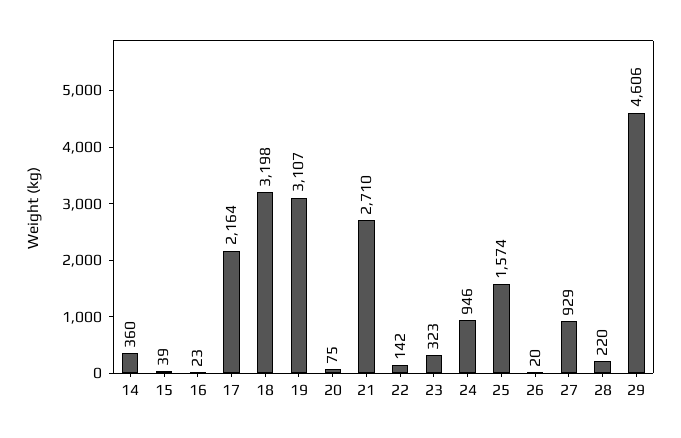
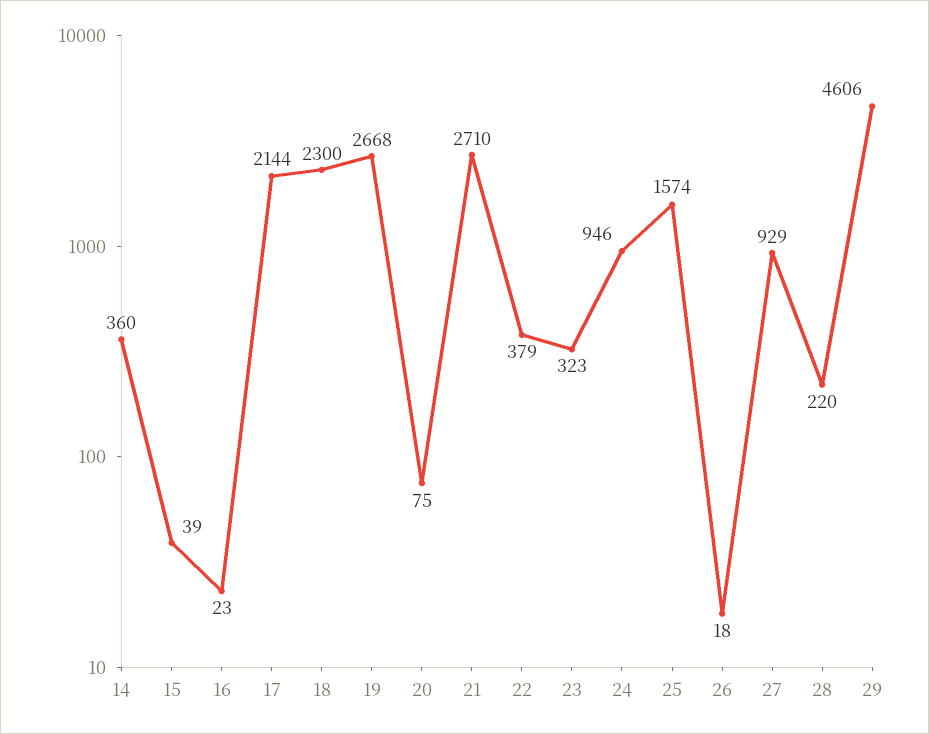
17: 2164 -> 2144
18: 3198 -> 2300
19: 3107 -> 2668
22: 142 -> 379
26: 20 -> 18

